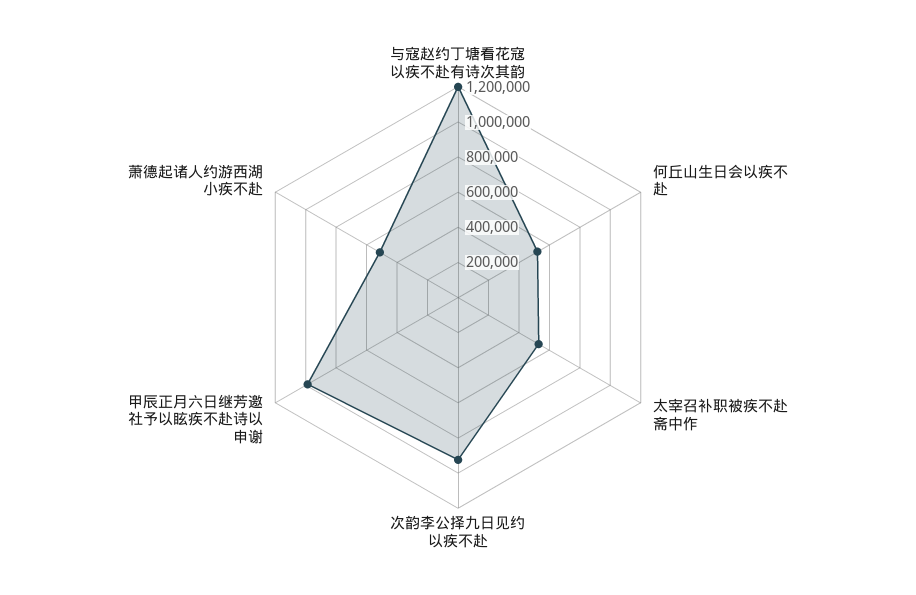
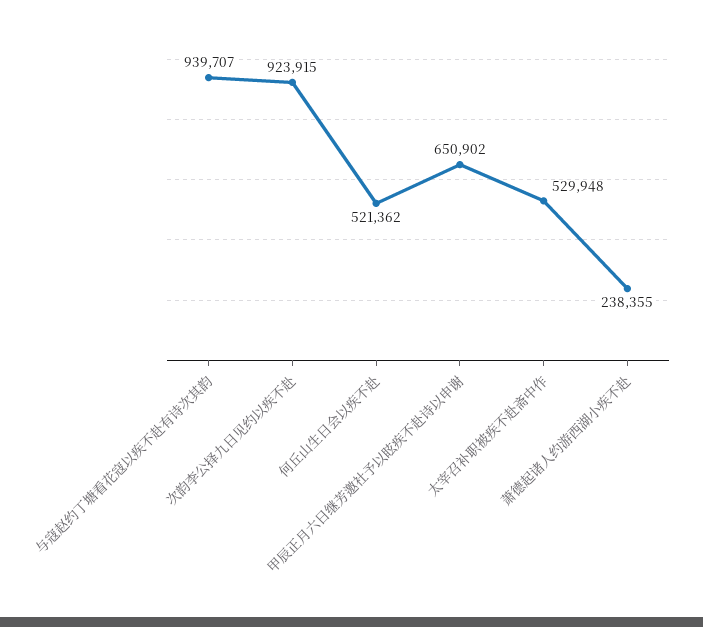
与寇赵约丁塘看花寇以疾不赴有诗次其韵: 1200000 -> 939707
甲辰正月六日继芳邀社予以眩疾不赴诗以申谢: 1000000 -> 650902
萧德起诸人约游西湖小疾不赴: 500000 -> 238355

